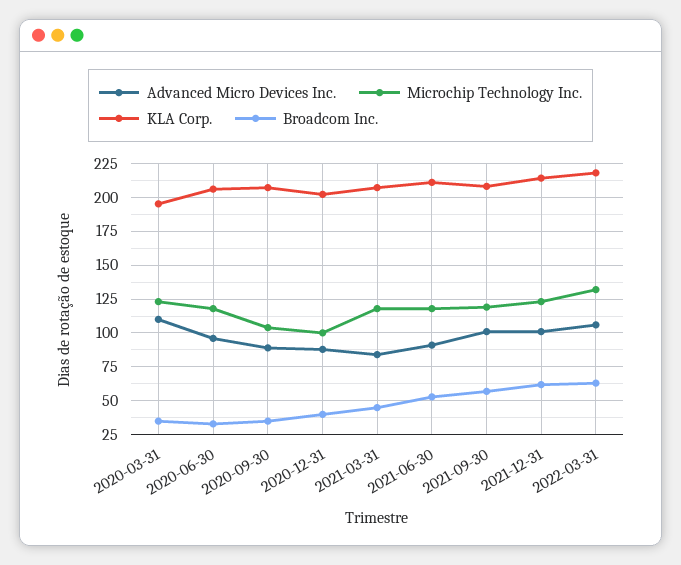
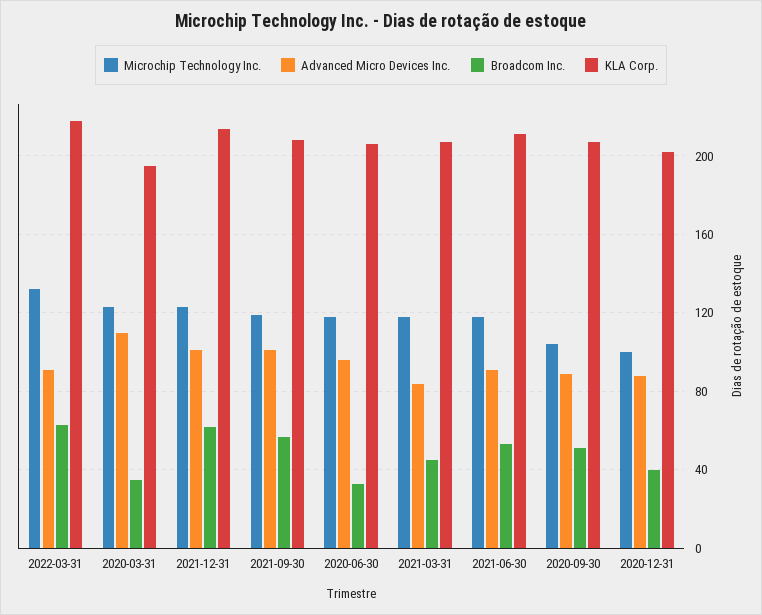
Broadcom Inc., 2020-09-30: 35 -> 50
Advanced Micro Devices Inc., 2022-03-31: 105 -> 90

